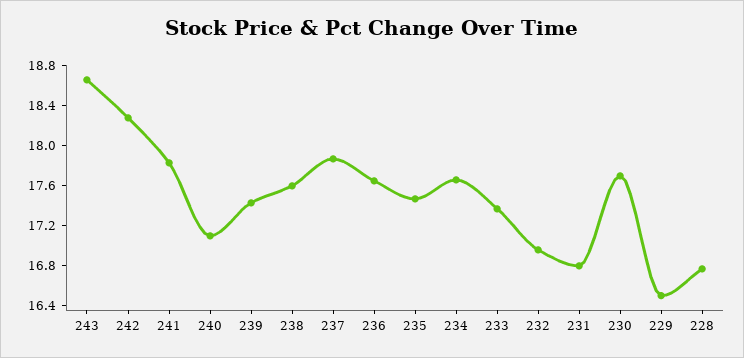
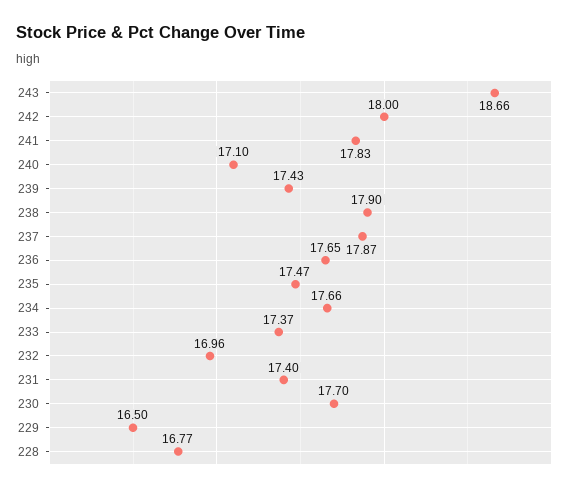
242: 18.3 -> 18
238: 17.6 -> 17.9
231: 16.8 -> 17.4

